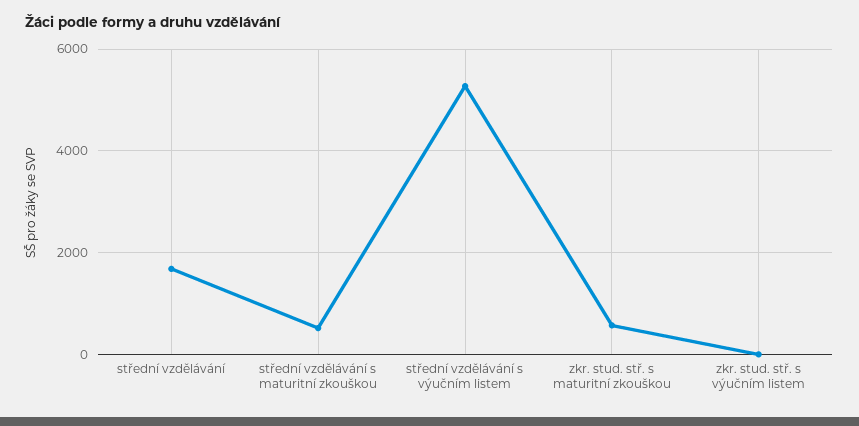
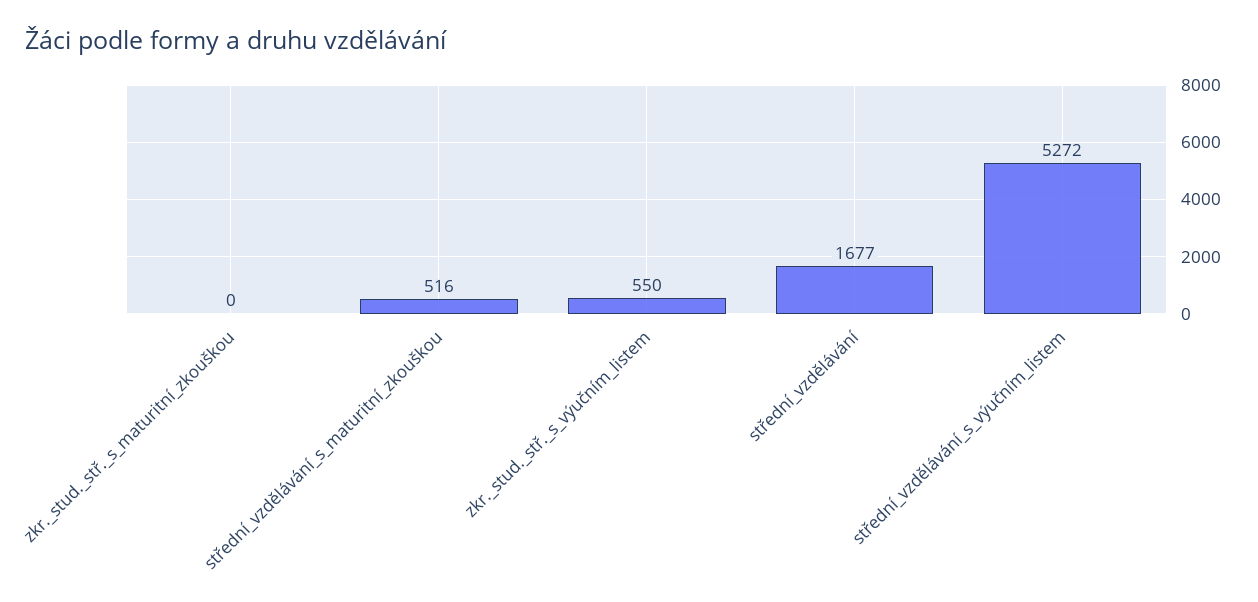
zkr. stud. stř. s maturitní zkouškou: 600 -> 0
zkr. stud. stř. s výučním listem: 0 -> 550

